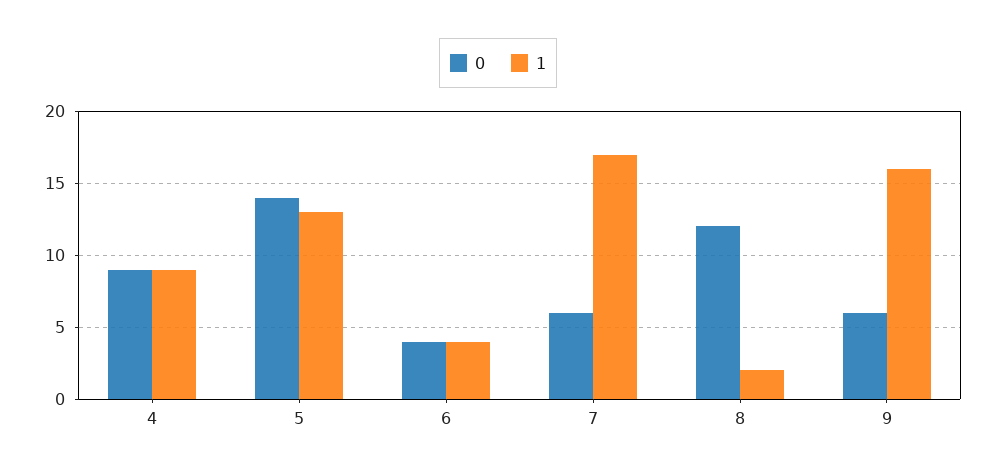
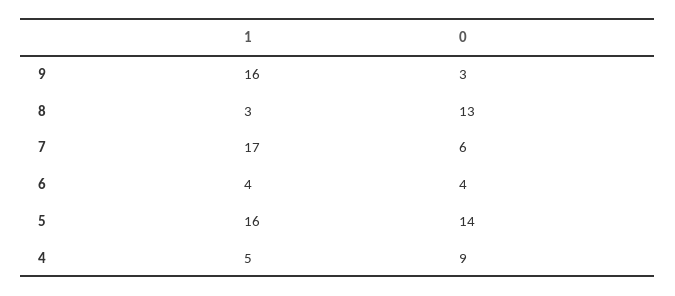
1, 4: 9 -> 5
1, 5: 13 -> 16
0, 8: 12 -> 13
1, 8: 2 -> 3
0, 9: 6 -> 3

